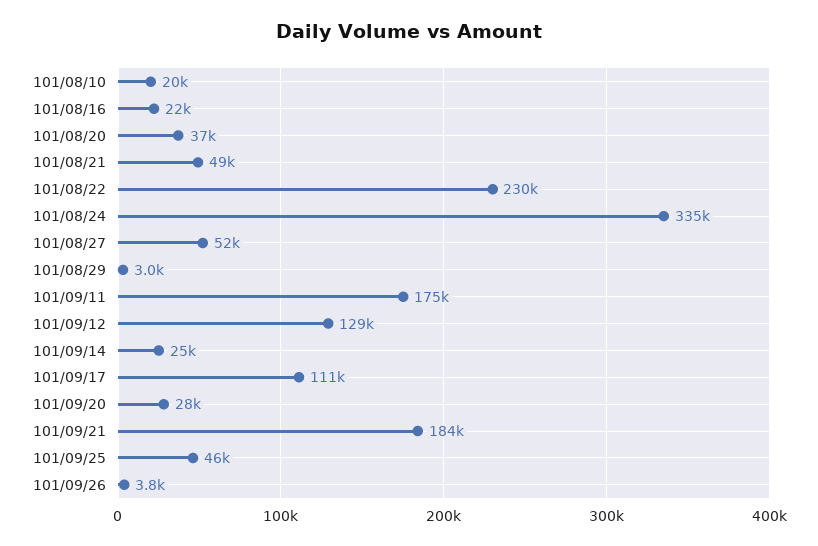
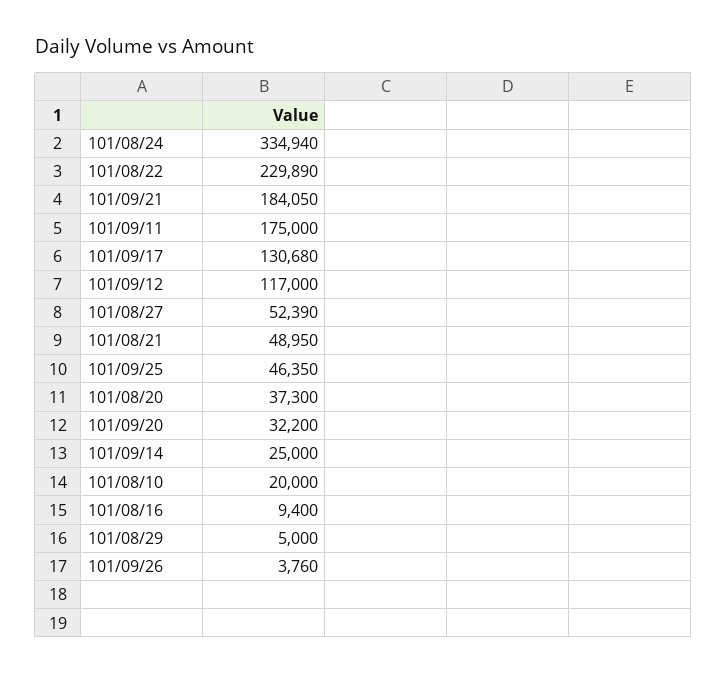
101/08/16: 22000 -> 9400
101/08/29: 3000 -> 5000
101/09/12: 129000 -> 117000
101/09/17: 111000 -> 130680
101/09/20: 28000 -> 32200

